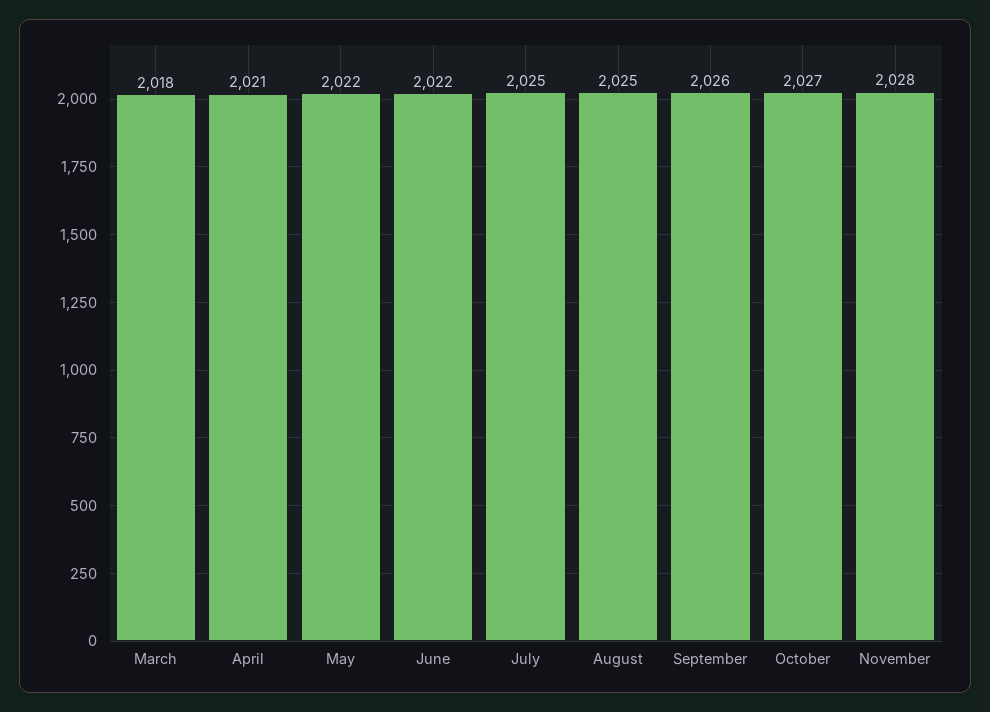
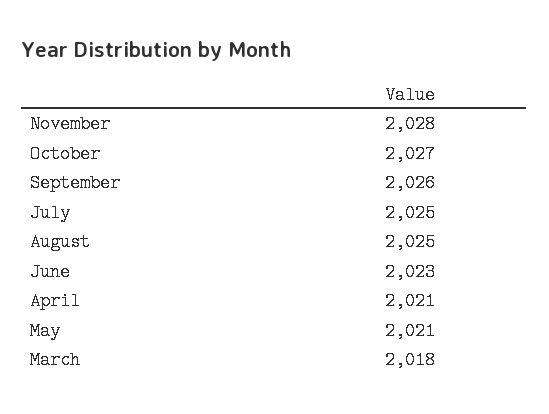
May: 2022 -> 2021
June: 2022 -> 2023

